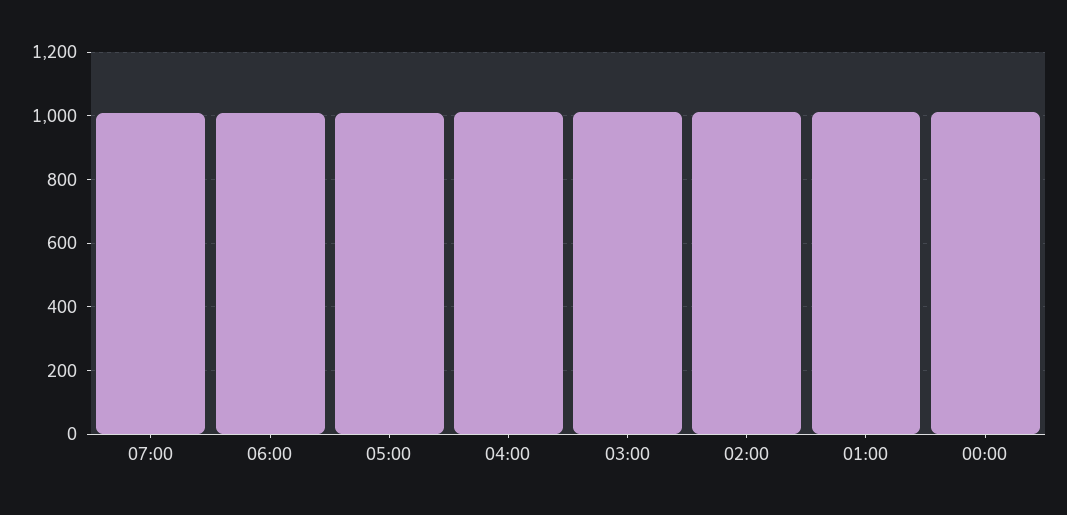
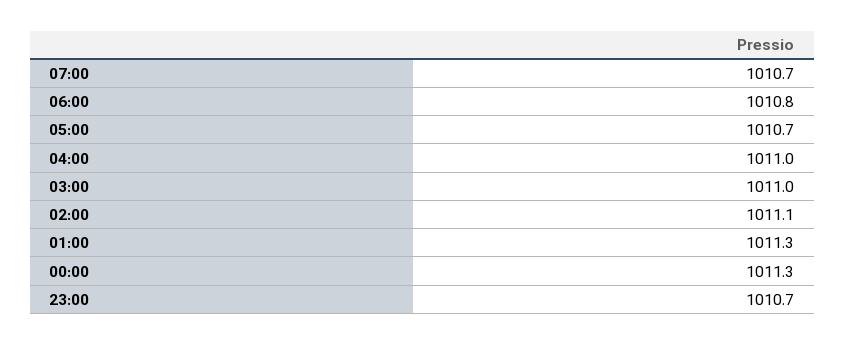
23:00: none -> 1010.7

